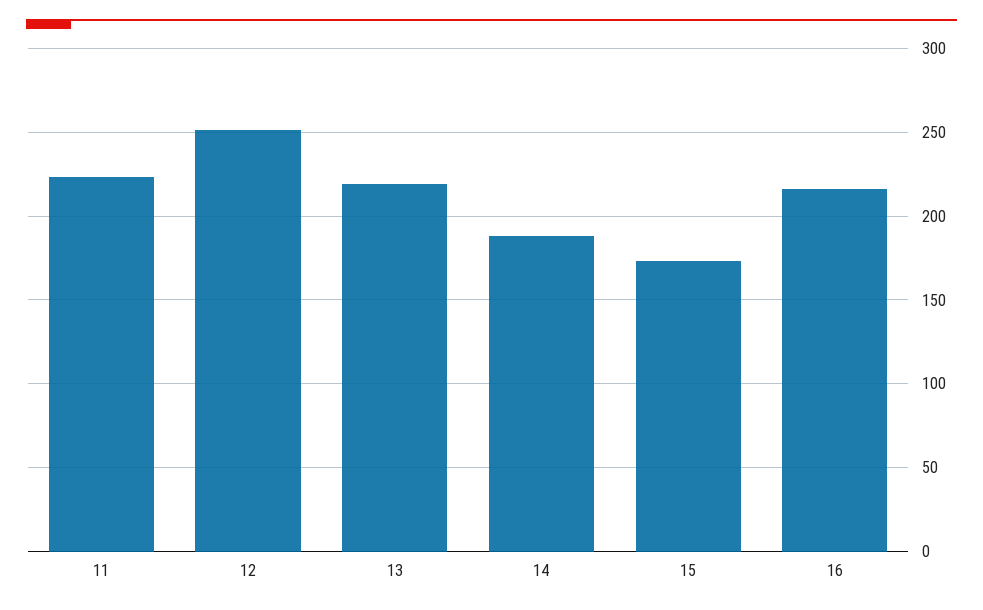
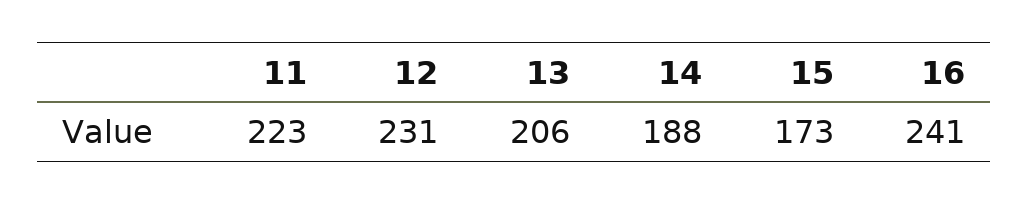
12: 250 -> 231
13: 220 -> 206
16: 215 -> 241

